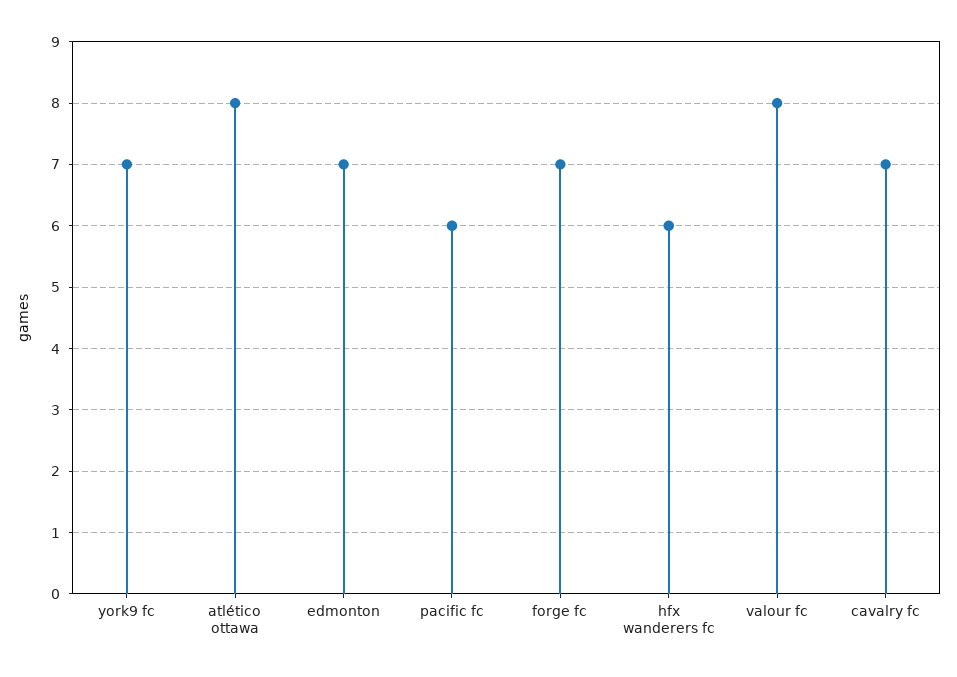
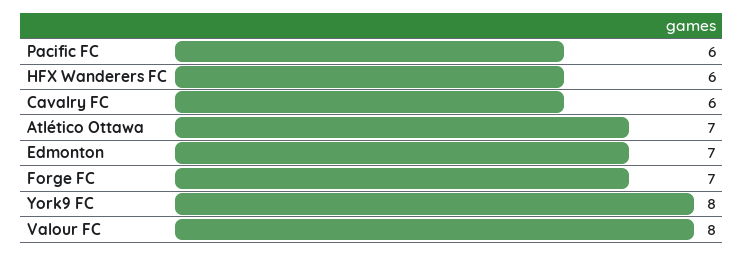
york9 fc: 7 -> 8
atlético ottawa: 8 -> 7
cavalry fc: 7 -> 6

